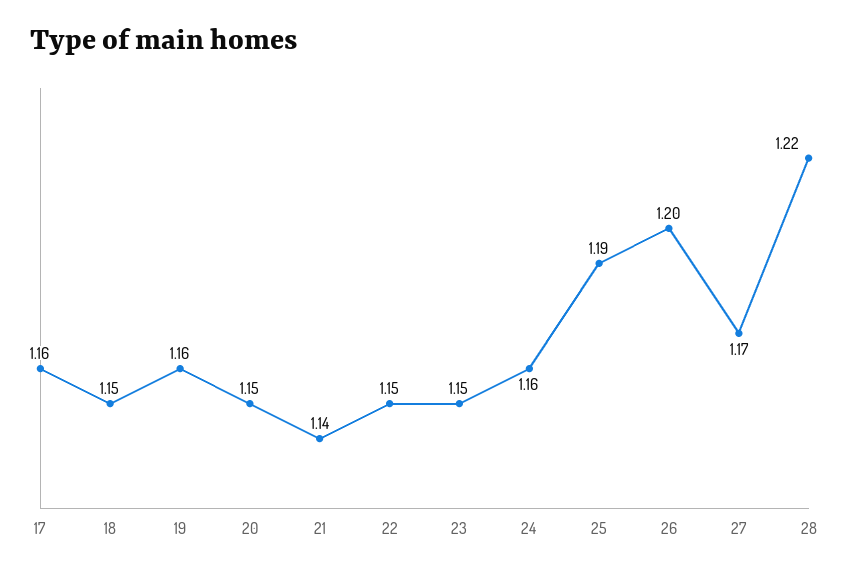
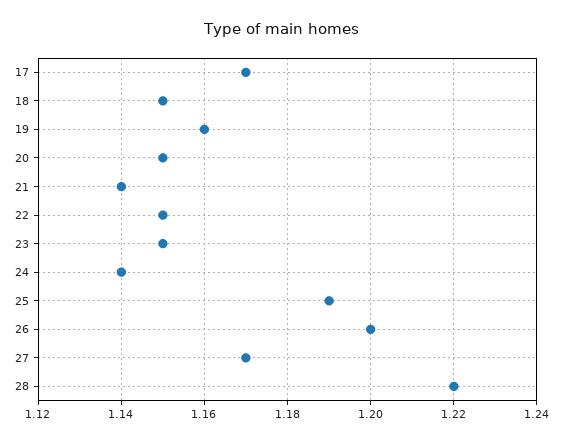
17: 1.16 -> 1.17
24: 1.16 -> 1.14

